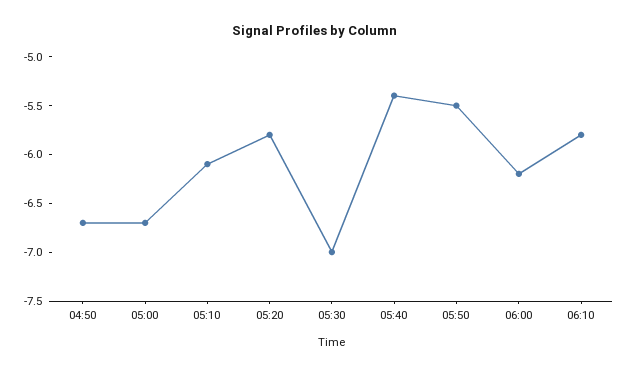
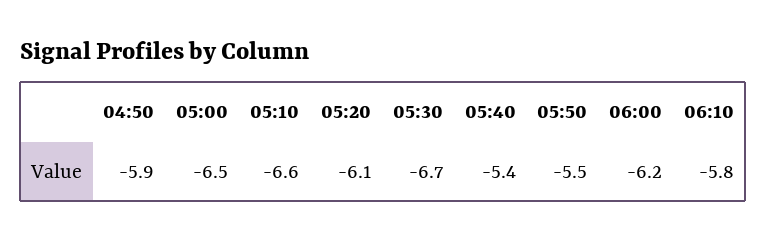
04:50: -6.7 -> -5.9
05:00: -6.7 -> -6.5
05:10: -6.1 -> -6.6
05:20: -5.8 -> -6.1
05:30: -7 -> -6.7

